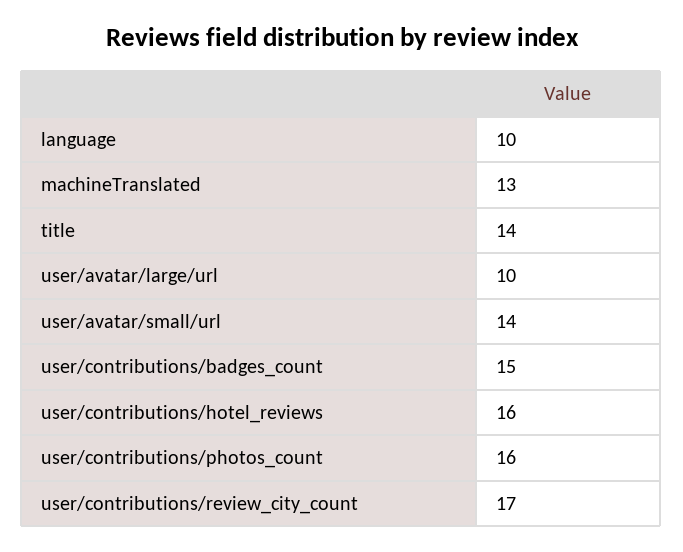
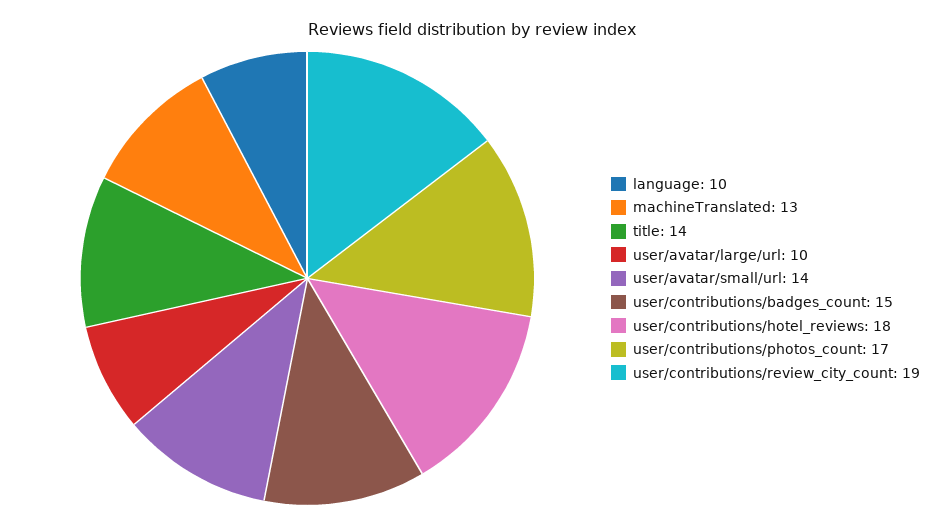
user/contributions/hotel_reviews: 16 -> 18
user/contributions/photos_count: 16 -> 17
user/contributions/review_city_count: 17 -> 19

